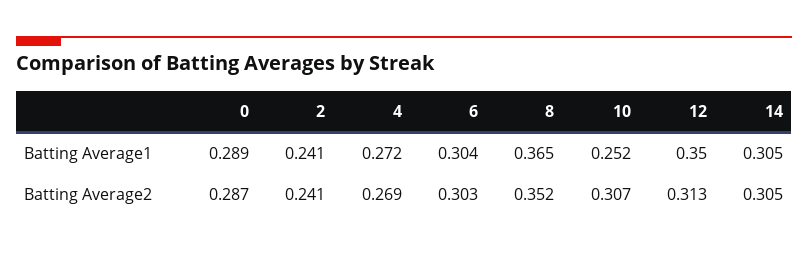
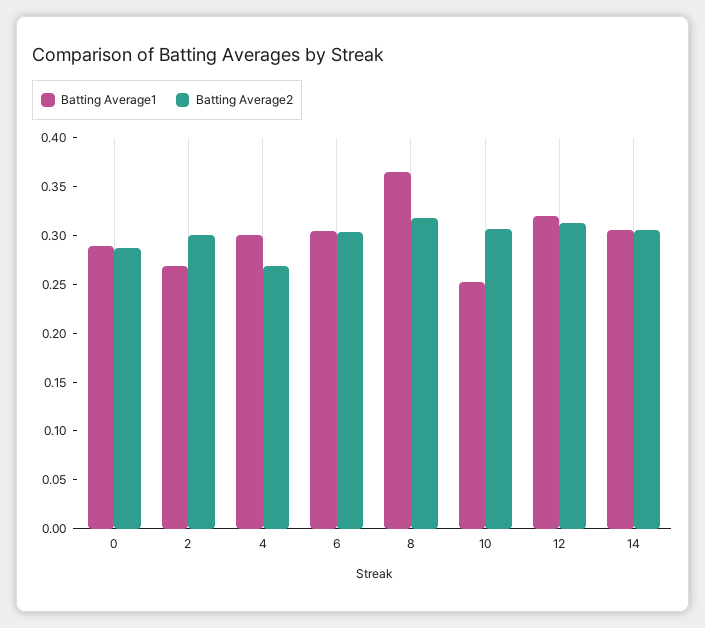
Batting Average1, 2: 0.241 -> 0.27
Batting Average1, 4: 0.272 -> 0.3
Batting Average1, 12: 0.35 -> 0.32
Batting Average2, 2: 0.241 -> 0.3
Batting Average2, 8: 0.352 -> 0.32

